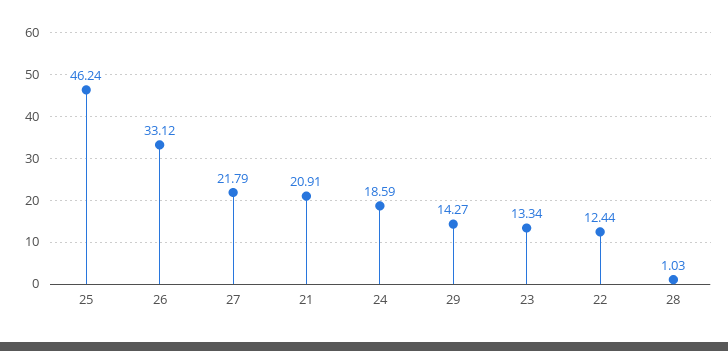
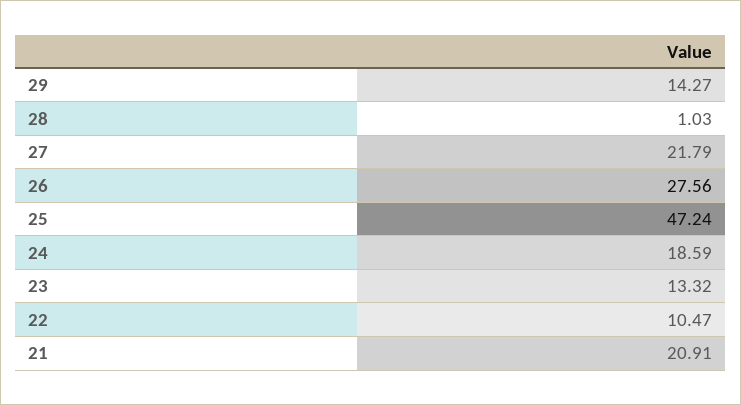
25: 46.24 -> 47.24
26: 33.12 -> 27.56
23: 13.34 -> 13.32
22: 12.44 -> 10.47

